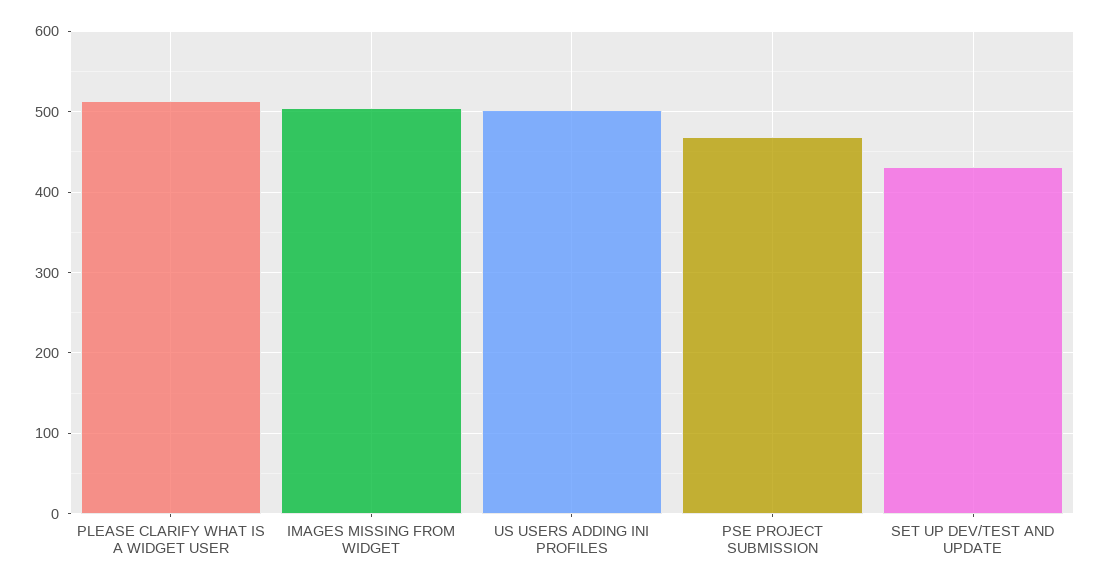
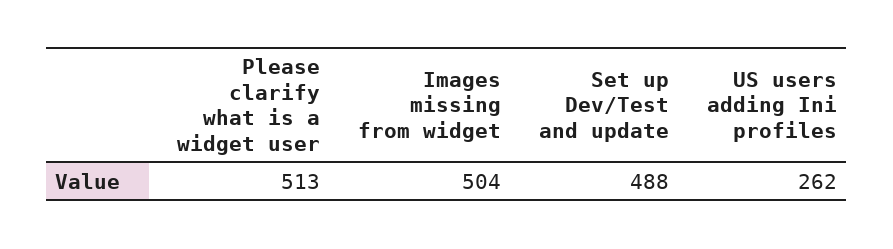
US USERS ADDING INI PROFILES: 500 -> 262
PSE PROJECT SUBMISSION: 470 -> none
SET UP DEV/TEST AND UPDATE: 430 -> 488

